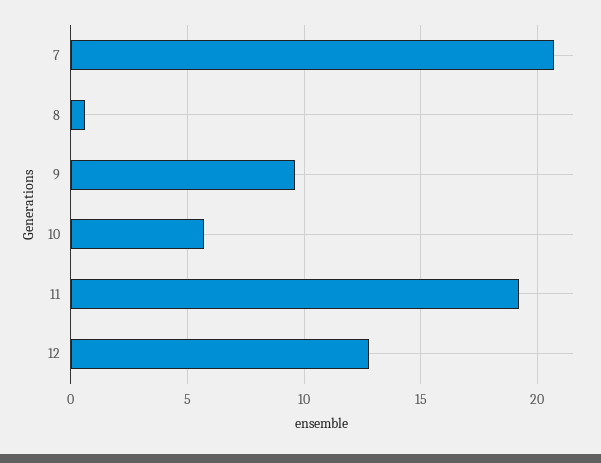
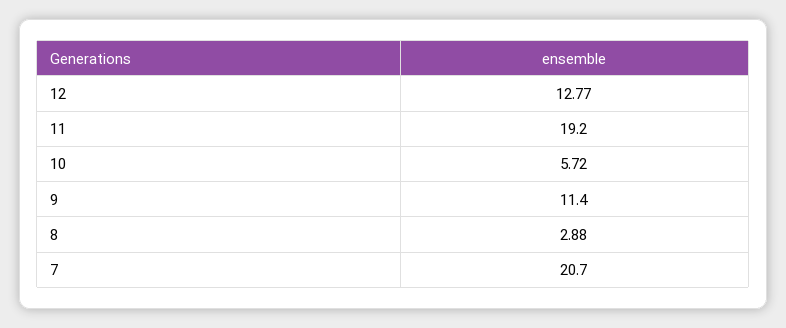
8: 0.5 -> 2.88
9: 9.5 -> 11.4

